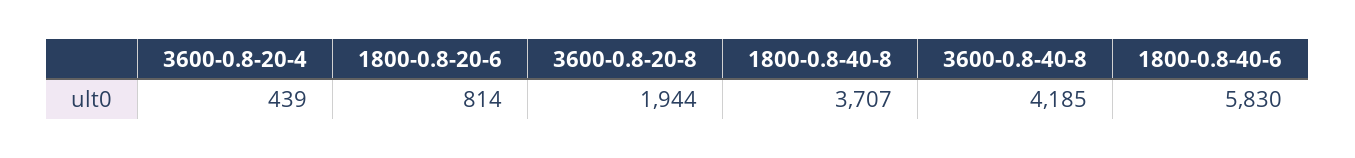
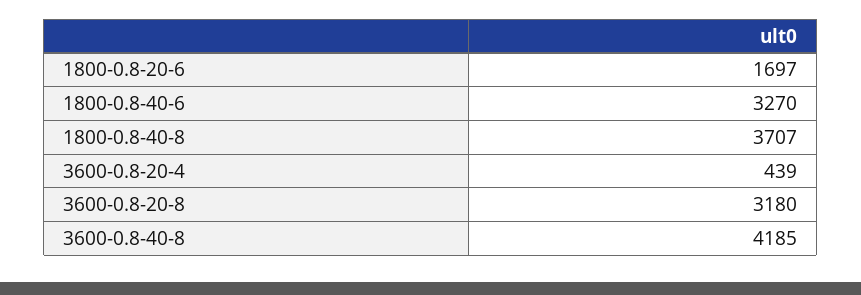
1800-0.8-20-6: 814 -> 1697
3600-0.8-20-8: 1944 -> 3180
1800-0.8-40-6: 5830 -> 3270

